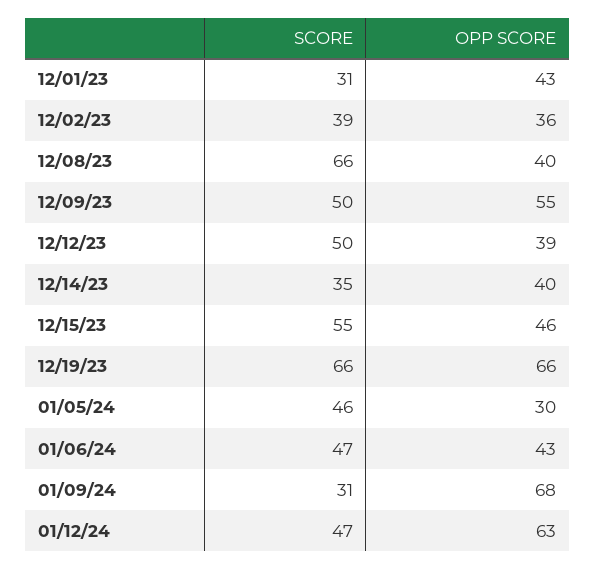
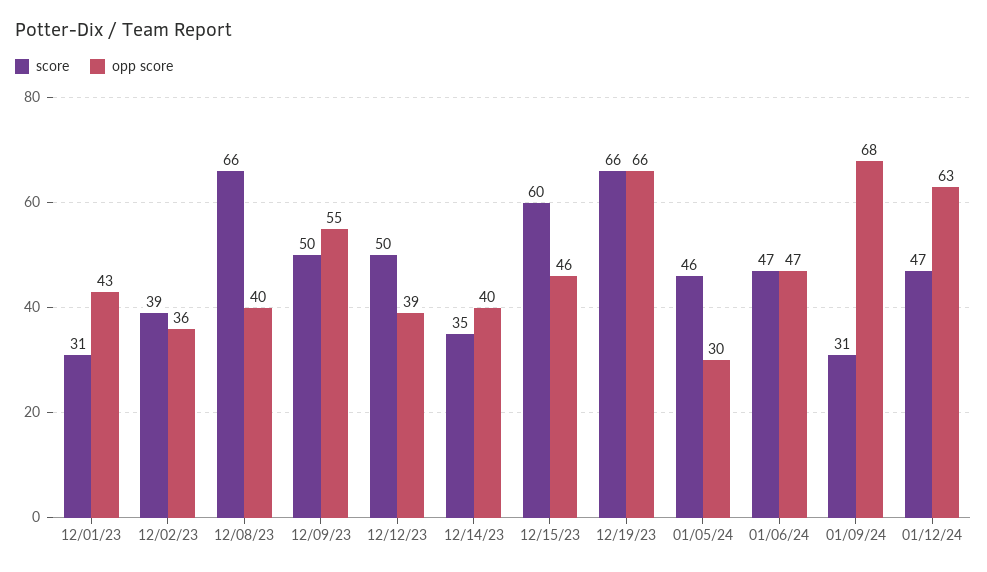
SCORE, 12/15/23: 55 -> 60
OPP SCORE, 01/06/24: 43 -> 47

